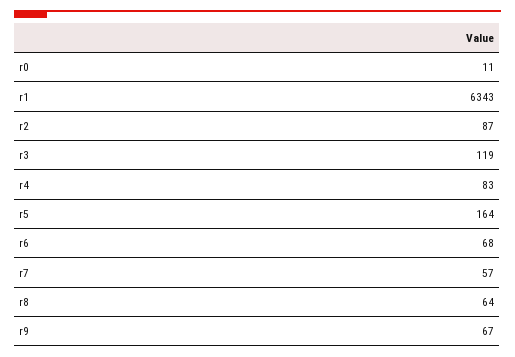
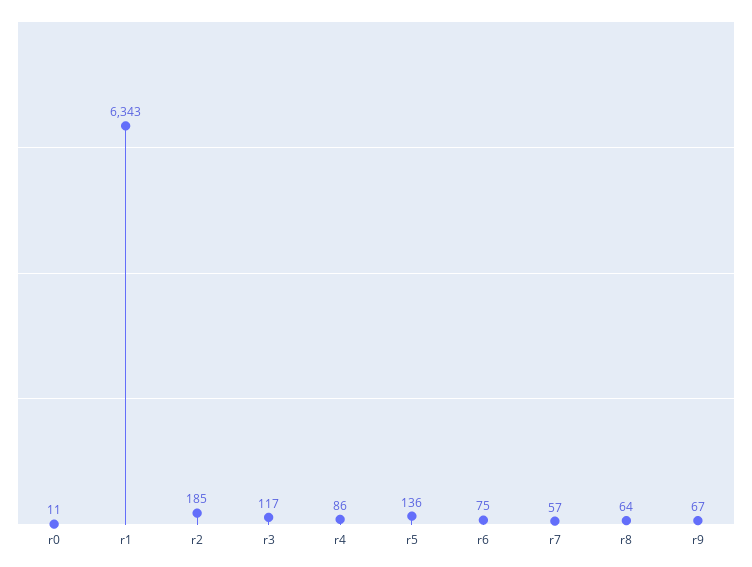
r2: 87 -> 185
r3: 119 -> 117
r4: 83 -> 86
r5: 164 -> 136
r6: 68 -> 75

